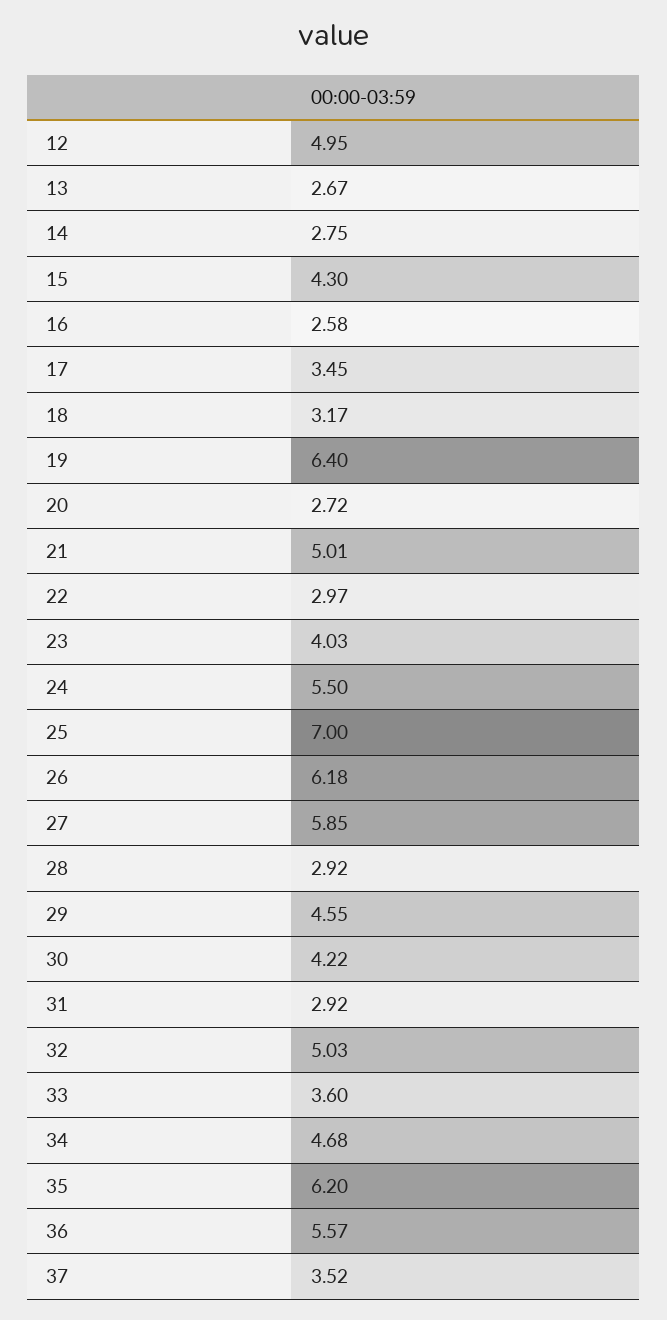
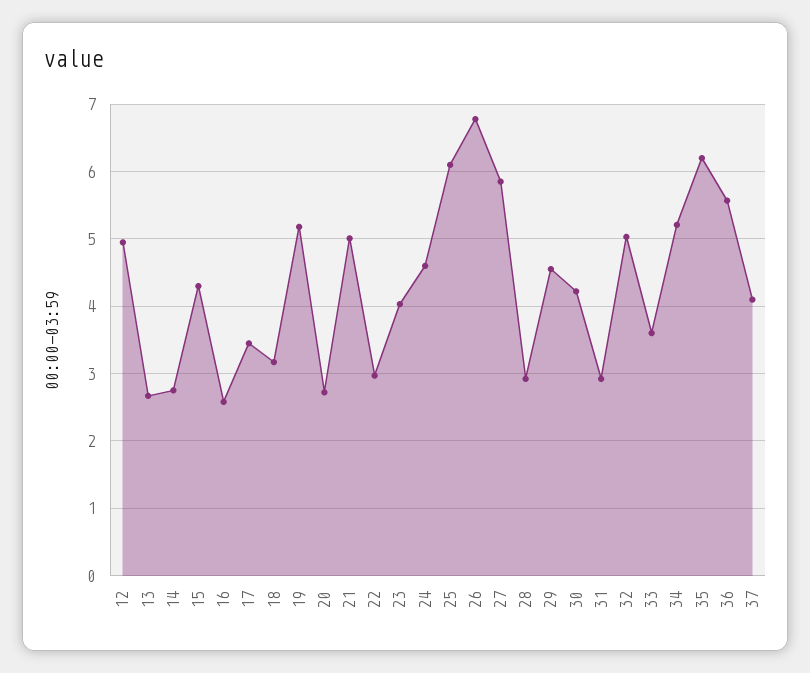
19: 6.4 -> 5.2
24: 5.5 -> 4.6
25: 7 -> 6.1
26: 6.18 -> 6.8
34: 4.68 -> 5.2
37: 3.52 -> 4.1

